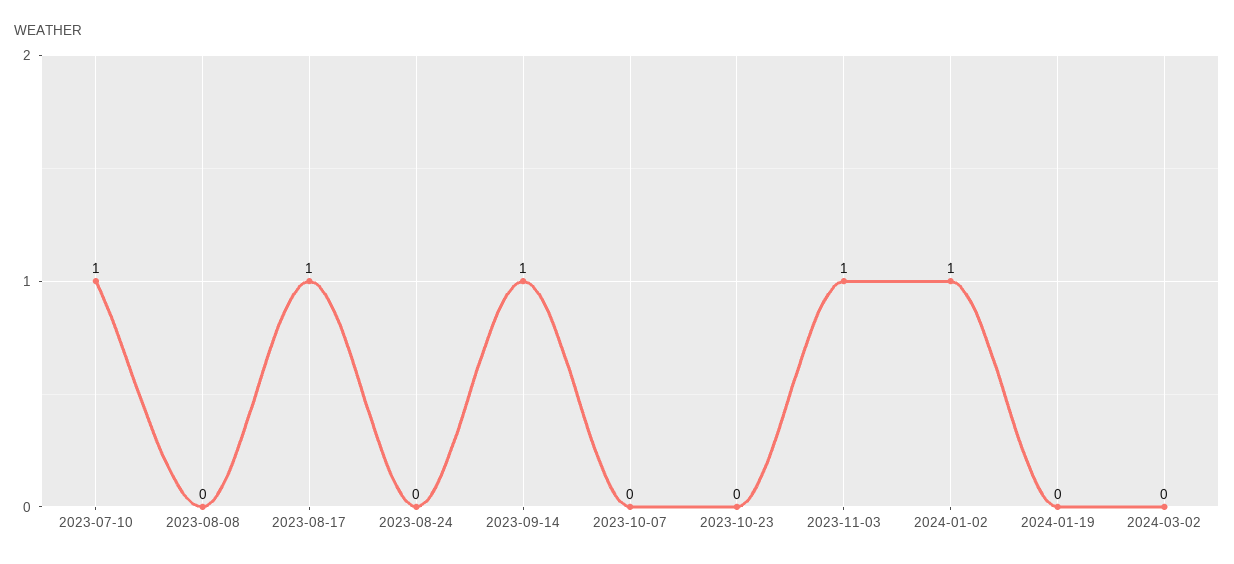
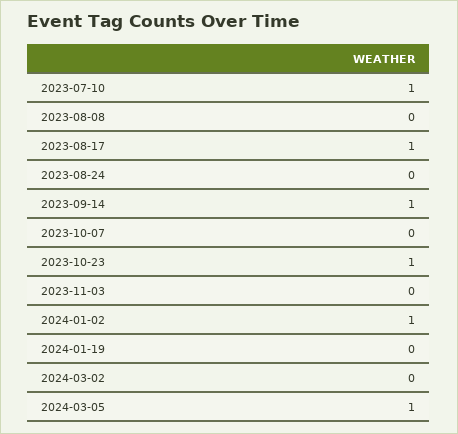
2023-10-23: 0 -> 1
2023-11-03: 1 -> 0
2024-03-05: none -> 1

